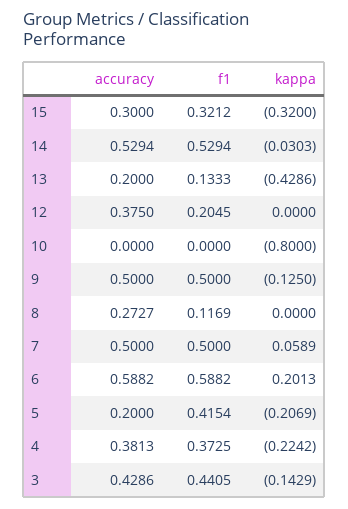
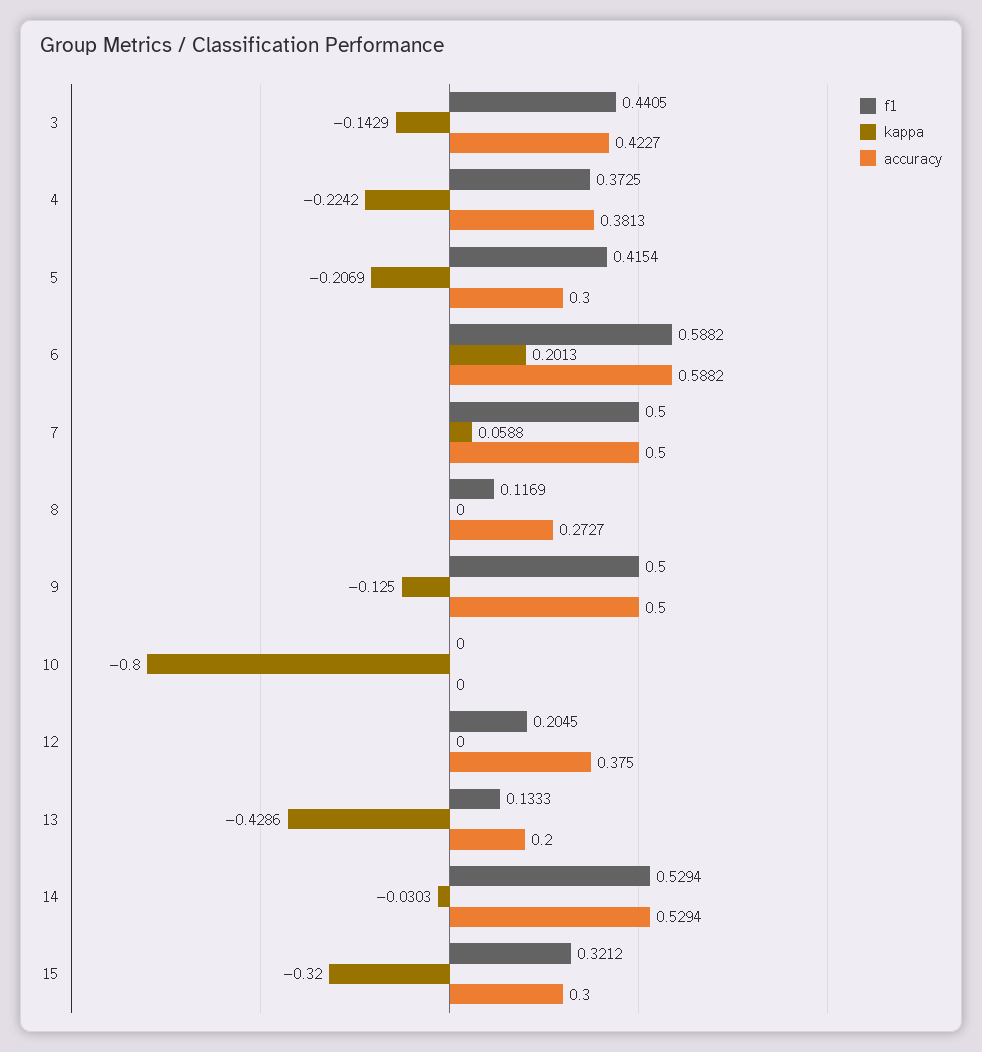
kappa, 7: 0.0589 -> 0.0588
accuracy, 5: 0.2 -> 0.3
accuracy, 3: 0.4286 -> 0.4227

